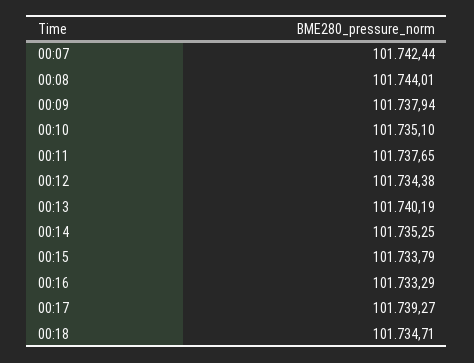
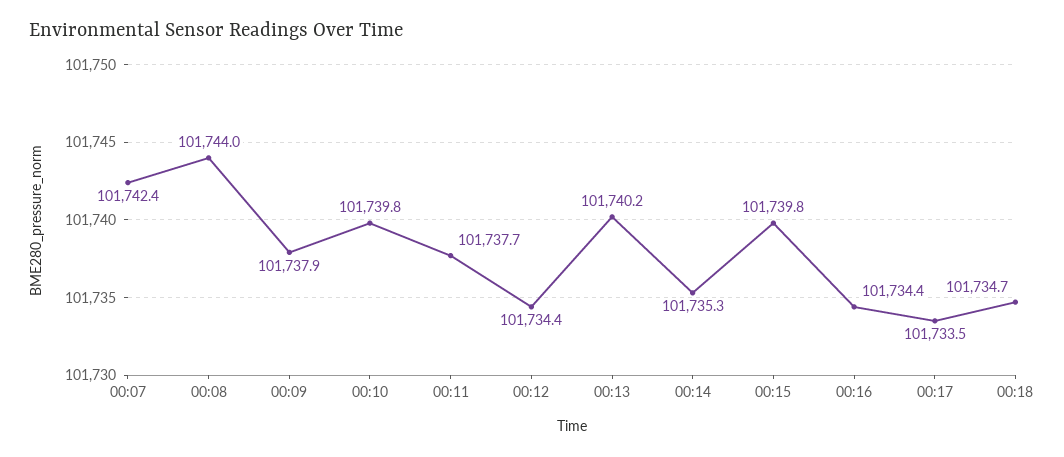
00:10: 101735.1 -> 101739.8
00:15: 101733.79 -> 101739.8
00:16: 101733.29 -> 101734.4
00:17: 101739.27 -> 101733.5

